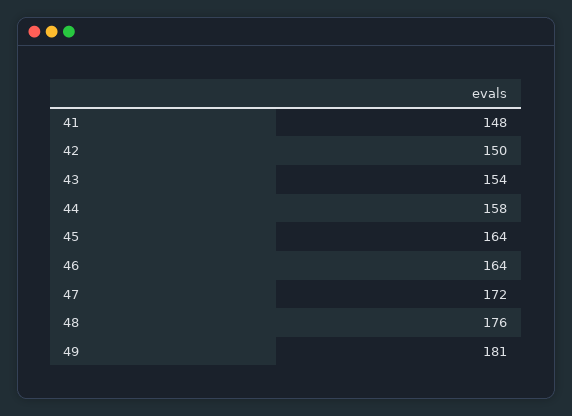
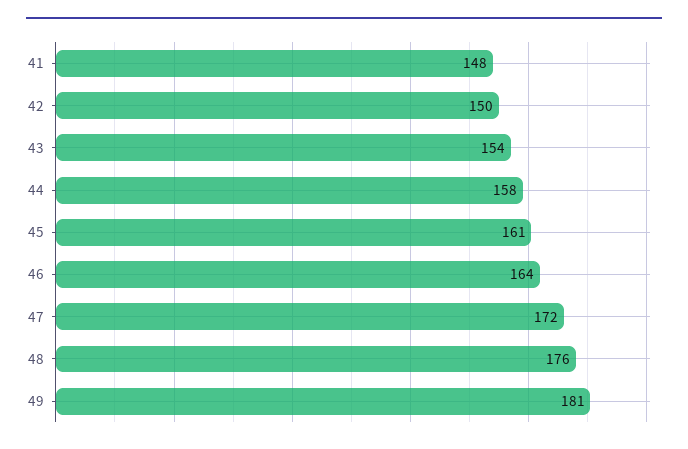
45: 164 -> 161

